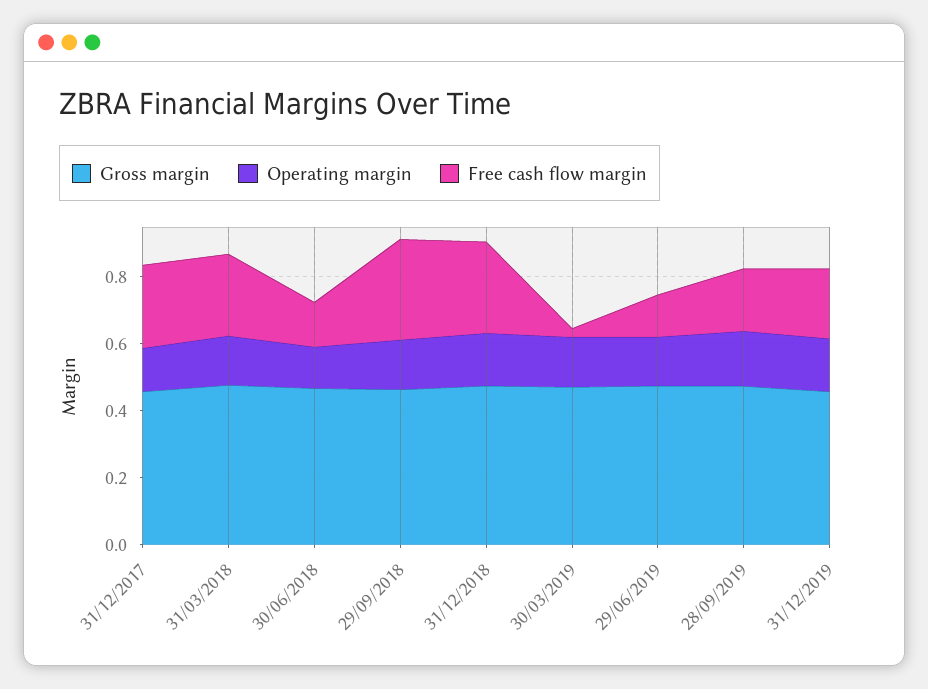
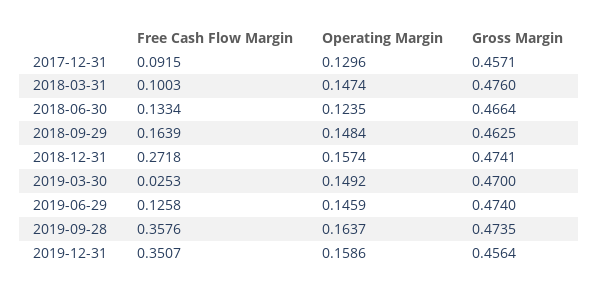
Free cash flow margin, 31/12/2017: 0.25 -> 0.0915
Free cash flow margin, 31/03/2018: 0.25 -> 0.1003
Free cash flow margin, 29/09/2018: 0.3 -> 0.1639
Free cash flow margin, 28/09/2019: 0.2 -> 0.3576
Free cash flow margin, 31/12/2019: 0.2 -> 0.3507

